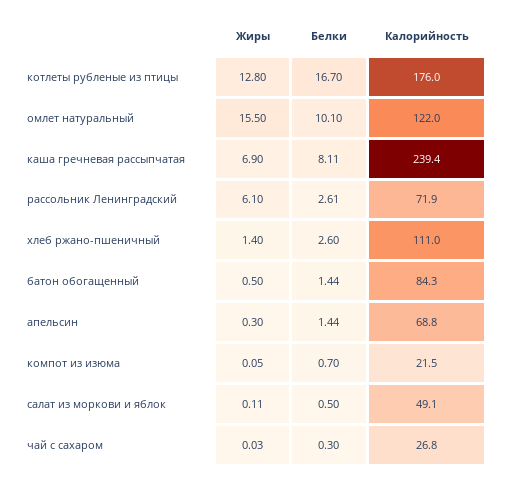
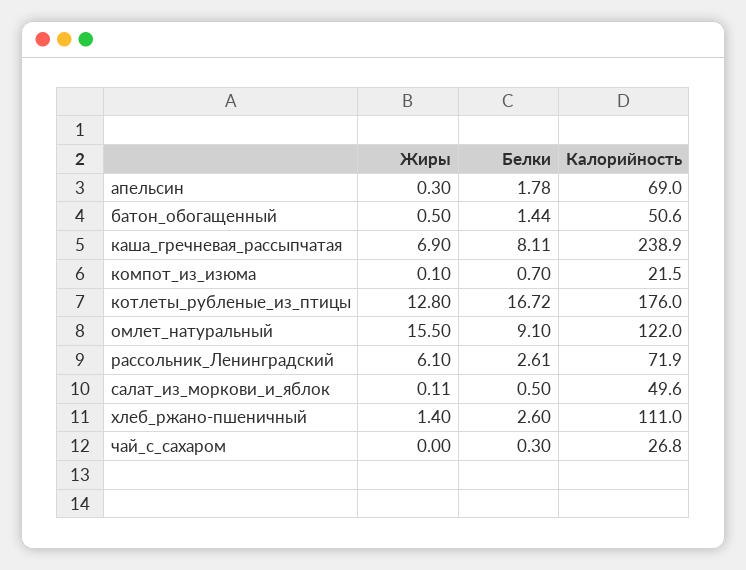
Белки, котлеты рубленые из птицы: 16.7 -> 16.72
Белки, омлет натуральный: 10.1 -> 9.1
Калорийность, каша гречневая рассыпчатая: 239.4 -> 238.9
Калорийность, батон обогащенный: 84.3 -> 50.6
Белки, апельсин: 1.44 -> 1.78
Калорийность, апельсин: 68.8 -> 69
Жиры, компот из изюма: 0.05 -> 0.1
Калорийность, салат из моркови и яблок: 49.1 -> 49.6
Жиры, чай с сахаром: 0.03 -> 0

